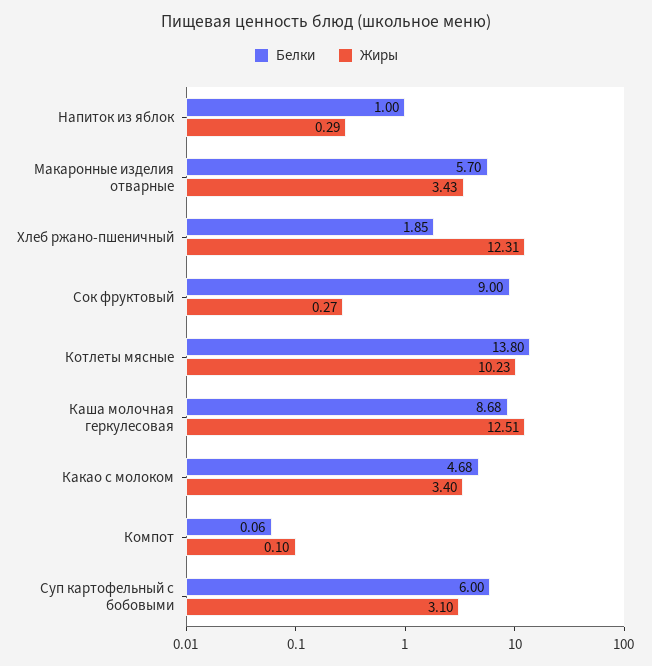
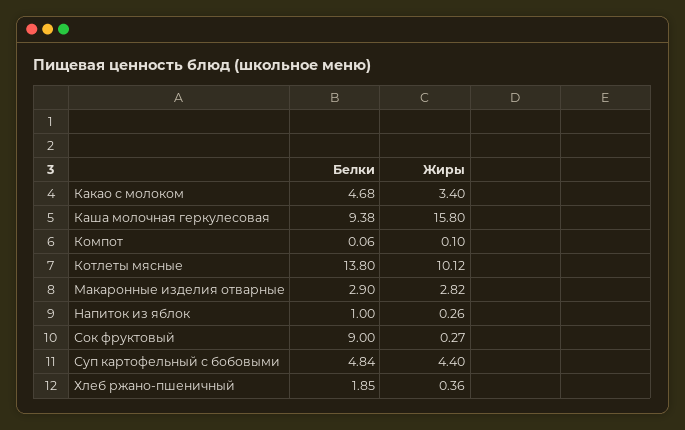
Жиры, Напиток из яблок: 0.29 -> 0.26
Белки, Макаронные изделия отварные: 5.7 -> 2.9
Жиры, Макаронные изделия отварные: 3.43 -> 2.82
Жиры, Хлеб ржано-пшеничный: 12.31 -> 0.36
Жиры, Котлеты мясные: 10.23 -> 10.12
Белки, Каша молочная геркулесовая: 8.68 -> 9.38
Жиры, Каша молочная геркулесовая: 12.51 -> 15.8
Белки, Суп картофельный с бобовыми: 6 -> 4.84
Жиры, Суп картофельный с бобовыми: 3.1 -> 4.4

